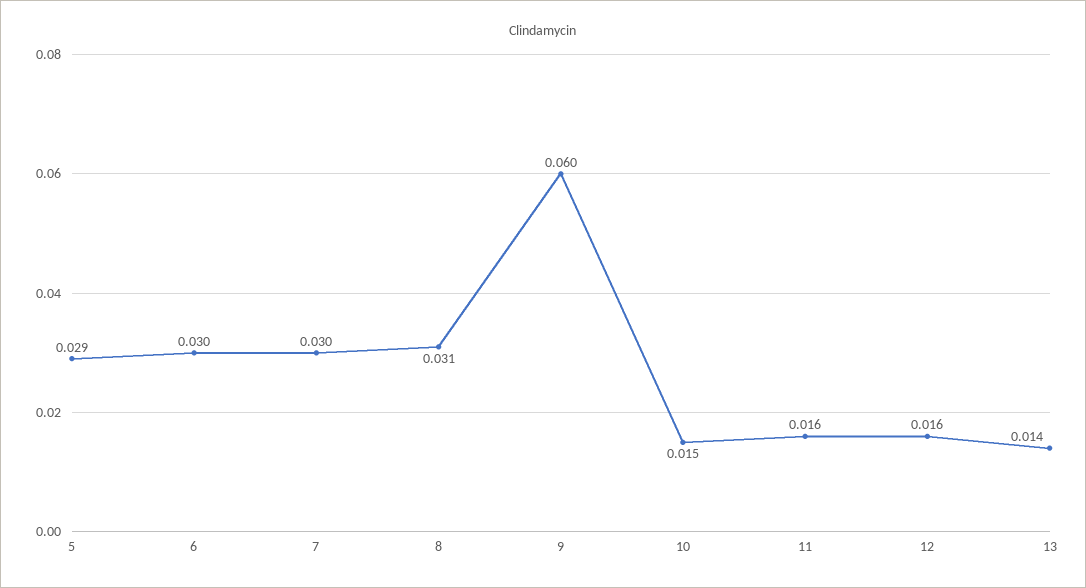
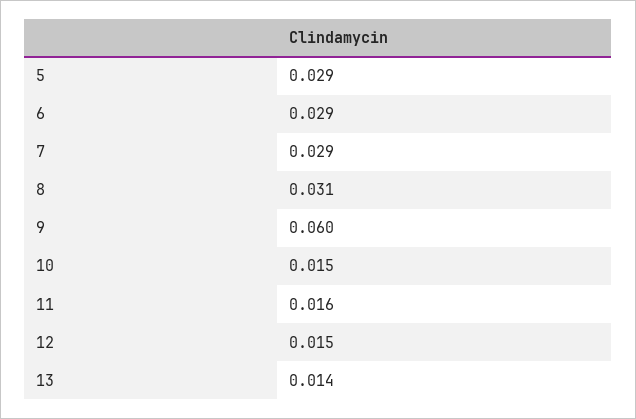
6: 0.03 -> 0.029
7: 0.03 -> 0.029
12: 0.016 -> 0.015

